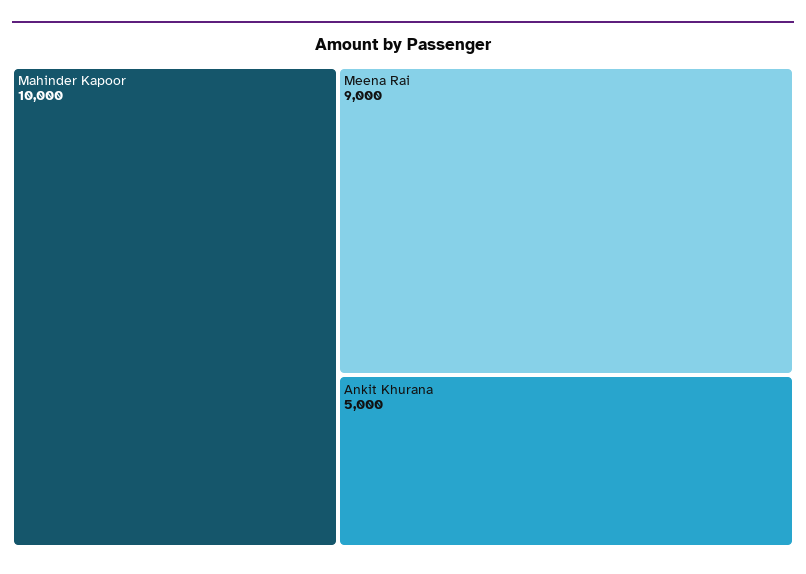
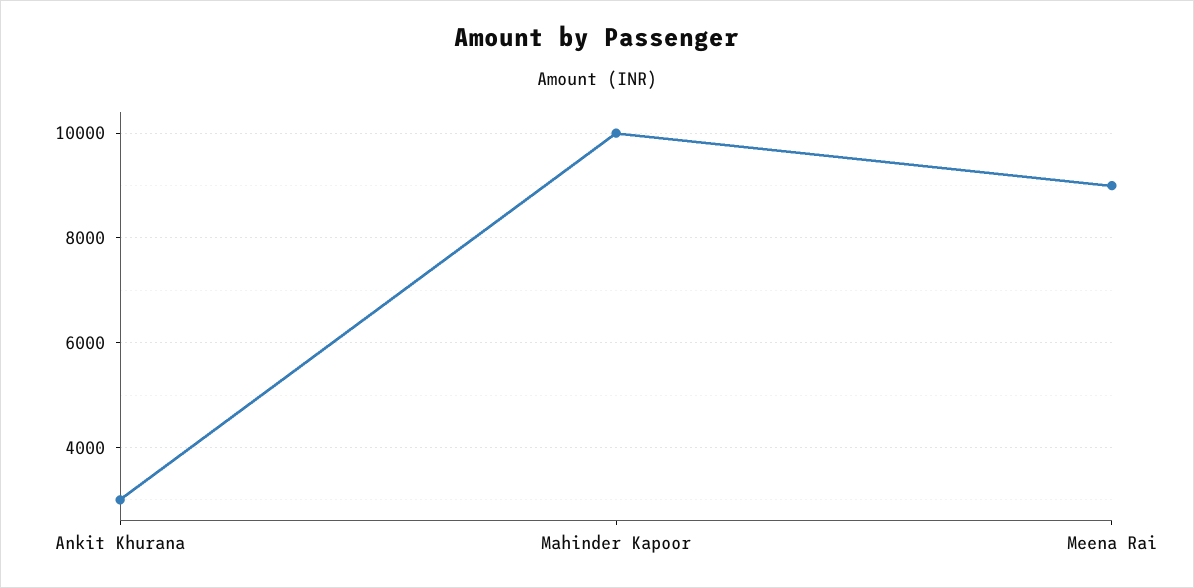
Ankit Khurana: 5000 -> 3000

